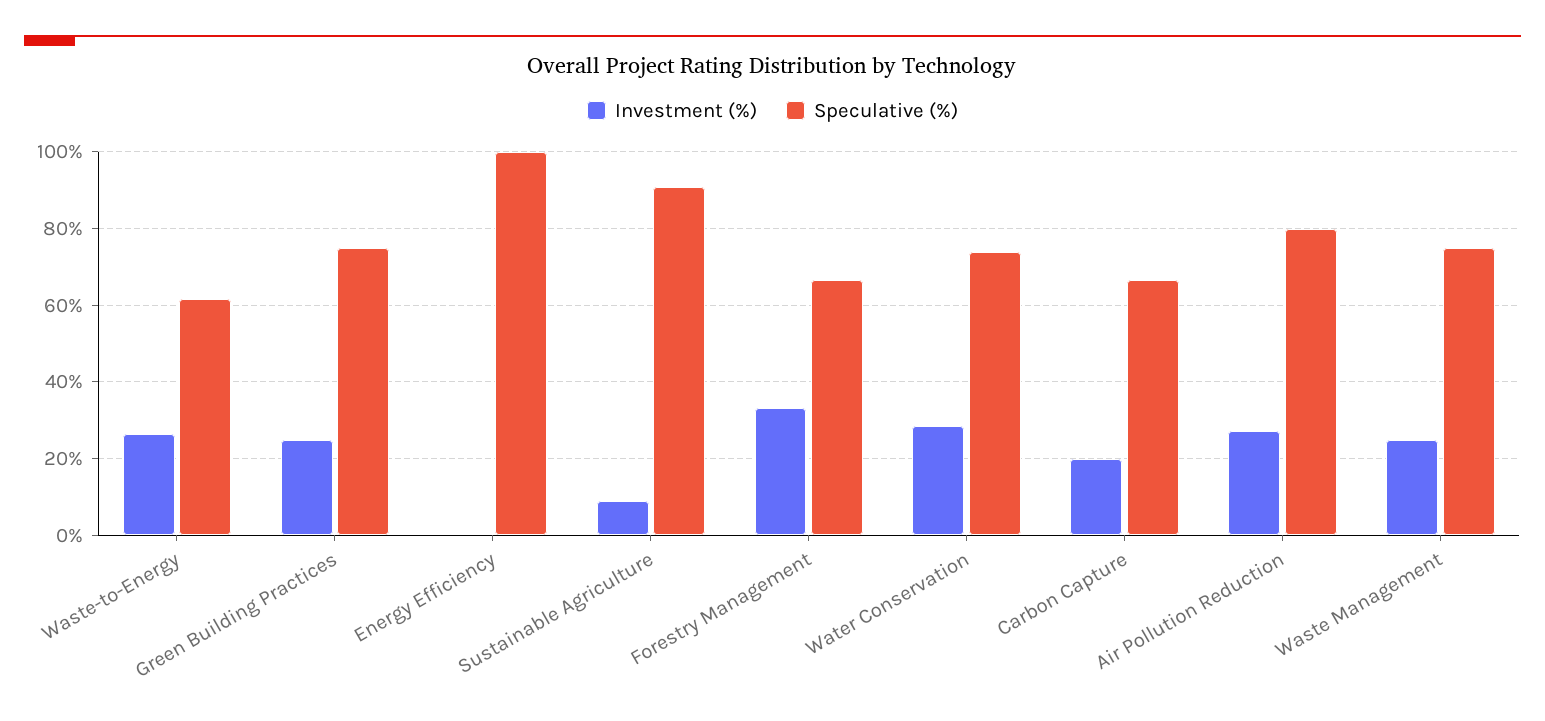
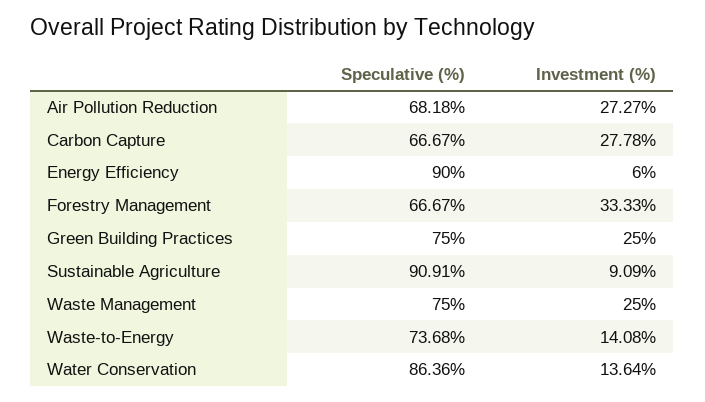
Investment (%), Waste-to-Energy: 26 -> 14.08
Speculative (%), Waste-to-Energy: 62 -> 73.68
Investment (%), Energy Efficiency: 0 -> 6
Speculative (%), Energy Efficiency: 100 -> 90
Investment (%), Water Conservation: 28 -> 13.64
Speculative (%), Water Conservation: 74 -> 86.36
Investment (%), Carbon Capture: 20 -> 27.78
Speculative (%), Air Pollution Reduction: 80 -> 68.18

